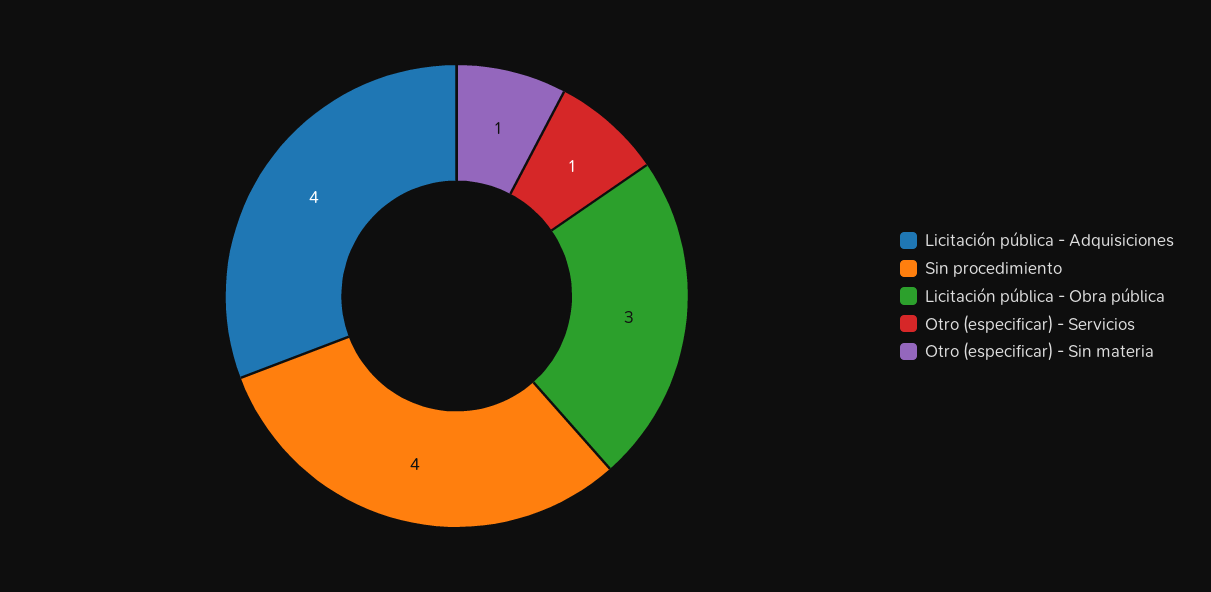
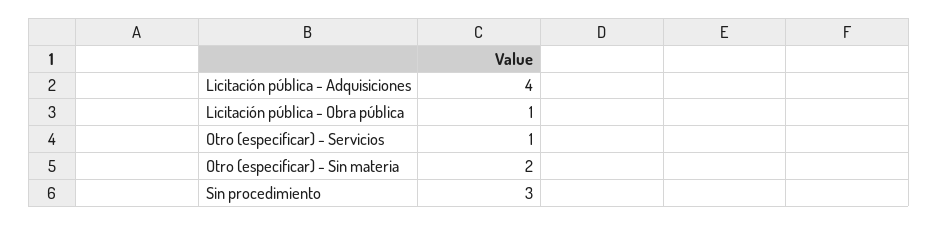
Sin procedimiento: 4 -> 3
Licitación pública - Obra pública: 3 -> 1
Otro (especificar) - Sin materia: 1 -> 2

